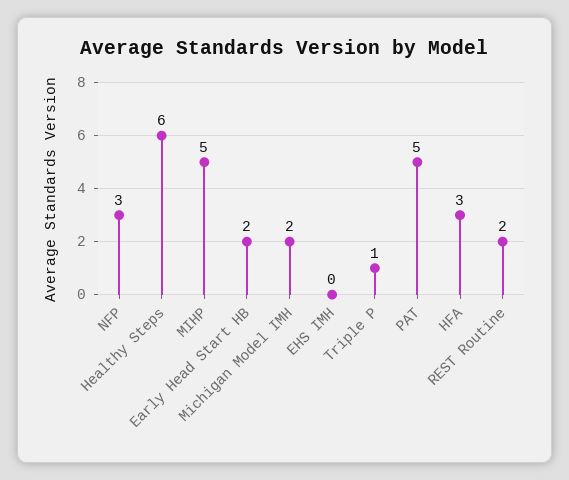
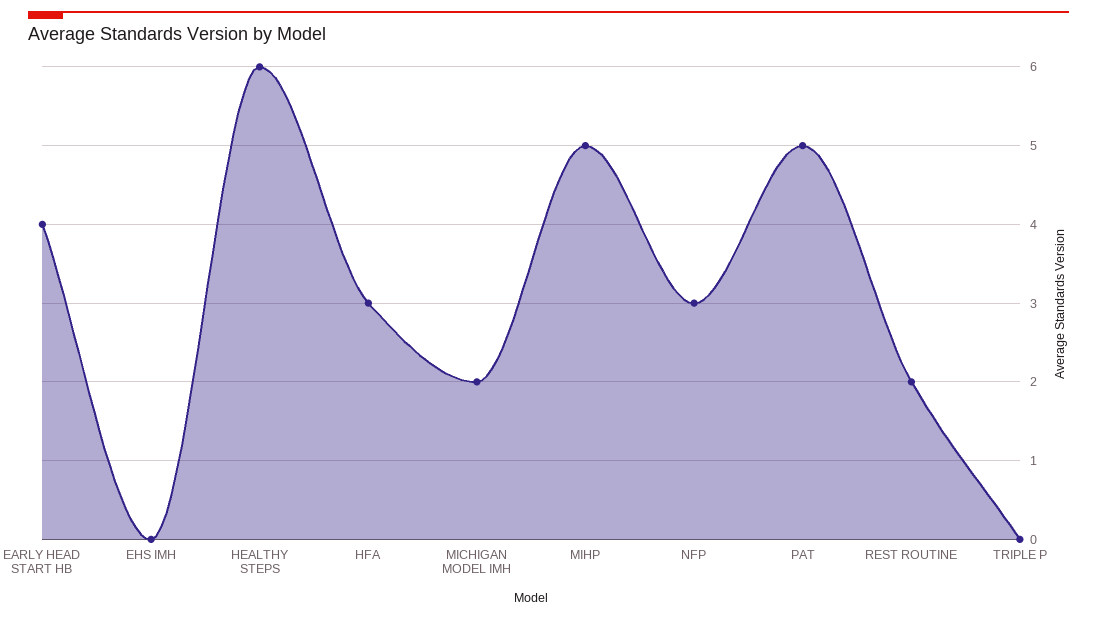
Early Head Start HB: 2 -> 4
Triple P: 1 -> 0

